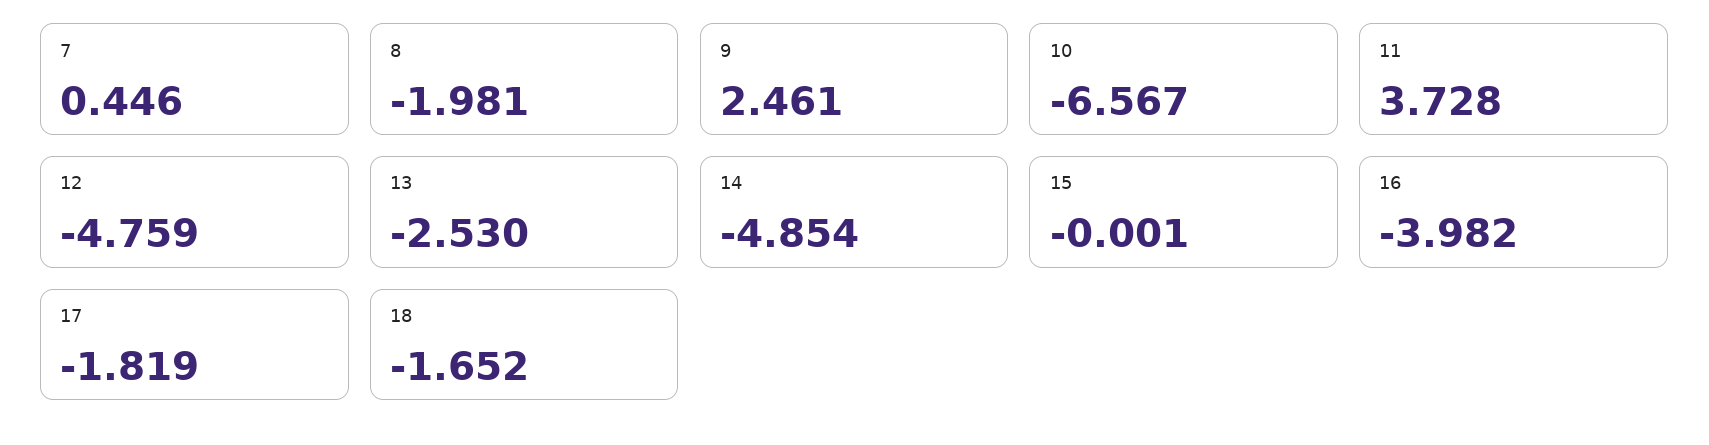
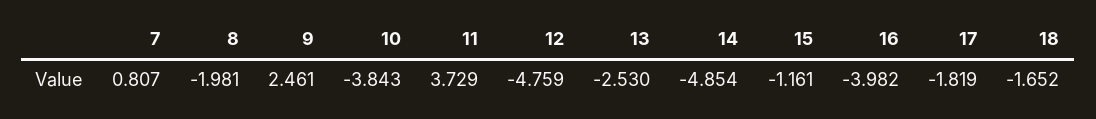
7: 0.446 -> 0.807
10: -6.567 -> -3.843
11: 3.728 -> 3.729
15: -0.001 -> -1.161

